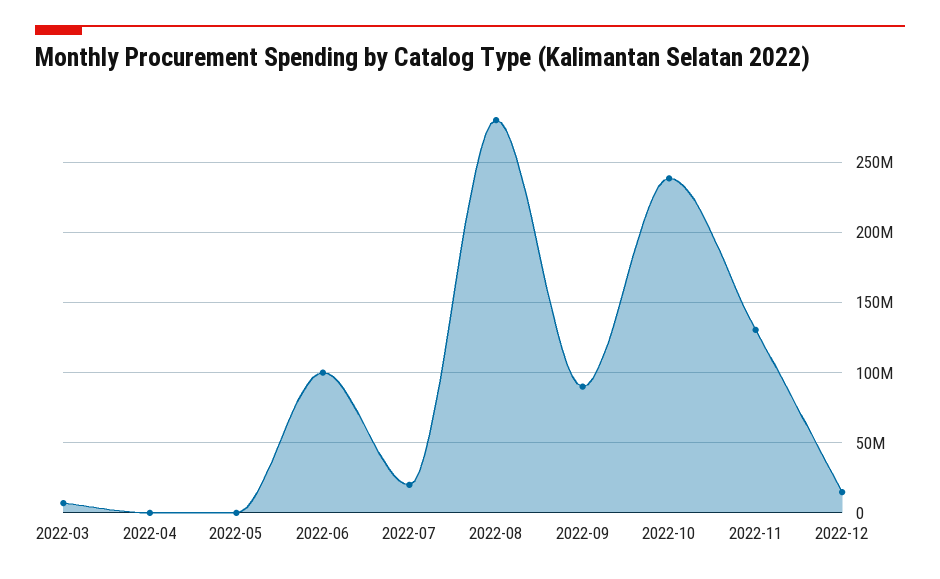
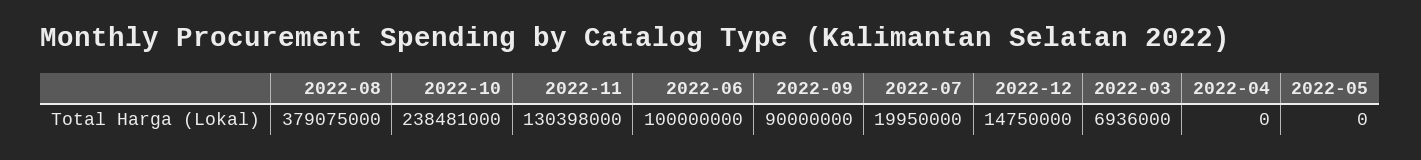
2022-08: 280000000 -> 379075000

